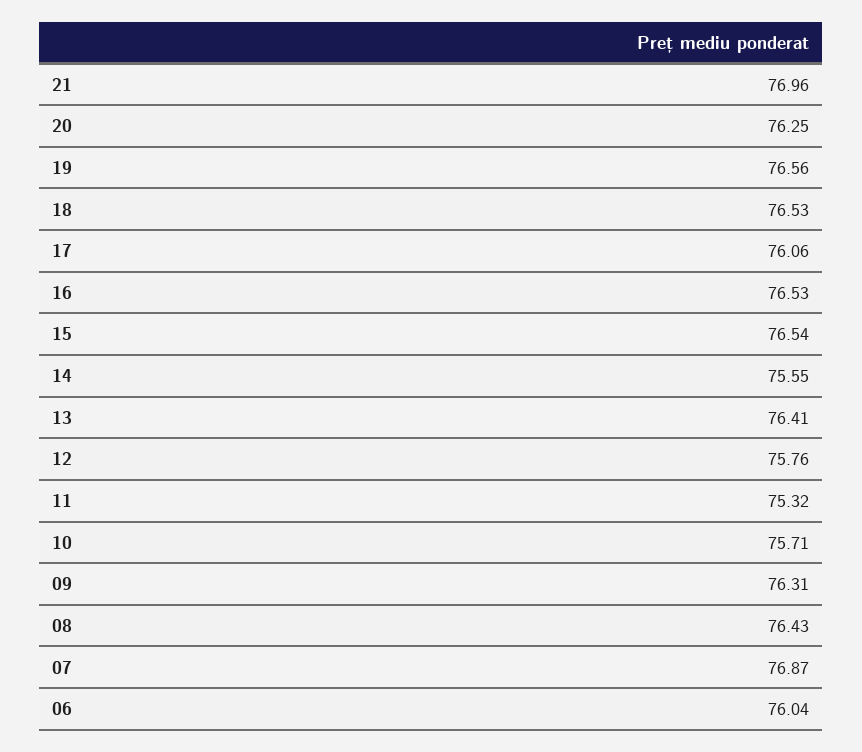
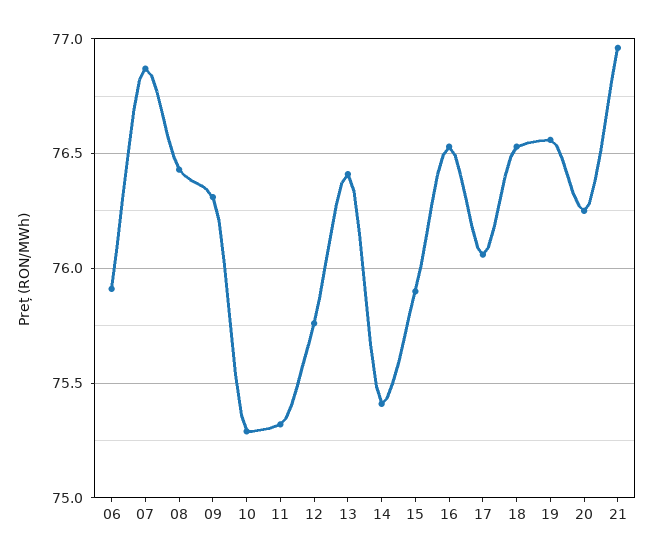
15: 76.54 -> 75.9
14: 75.55 -> 75.4
10: 75.71 -> 75.3
06: 76.04 -> 75.9

